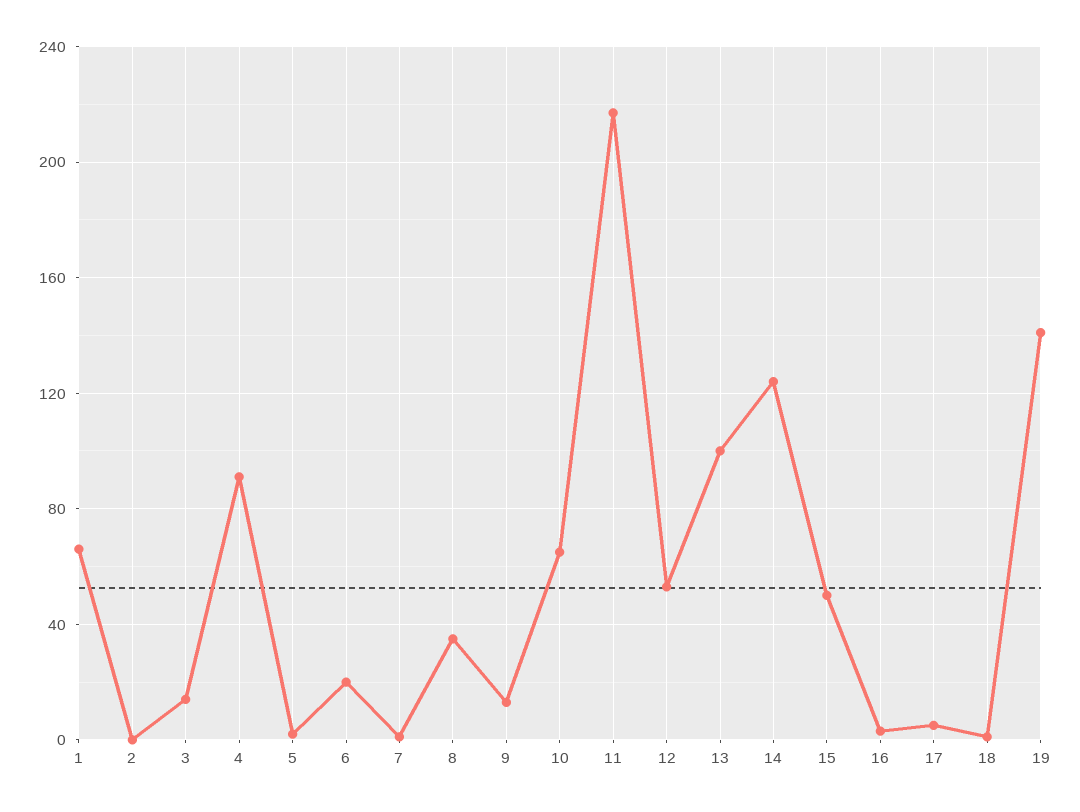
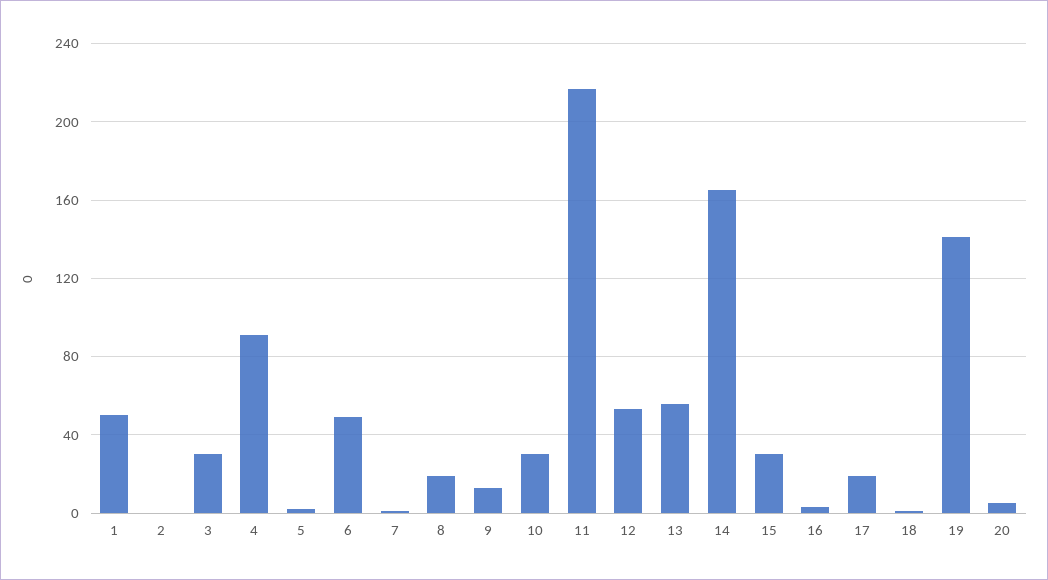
1: 65 -> 50
3: 15 -> 30
6: 20 -> 50
8: 35 -> 20
10: 65 -> 30
13: 100 -> 55
14: 125 -> 165
15: 50 -> 30
17: 5 -> 20
20: none -> 5

